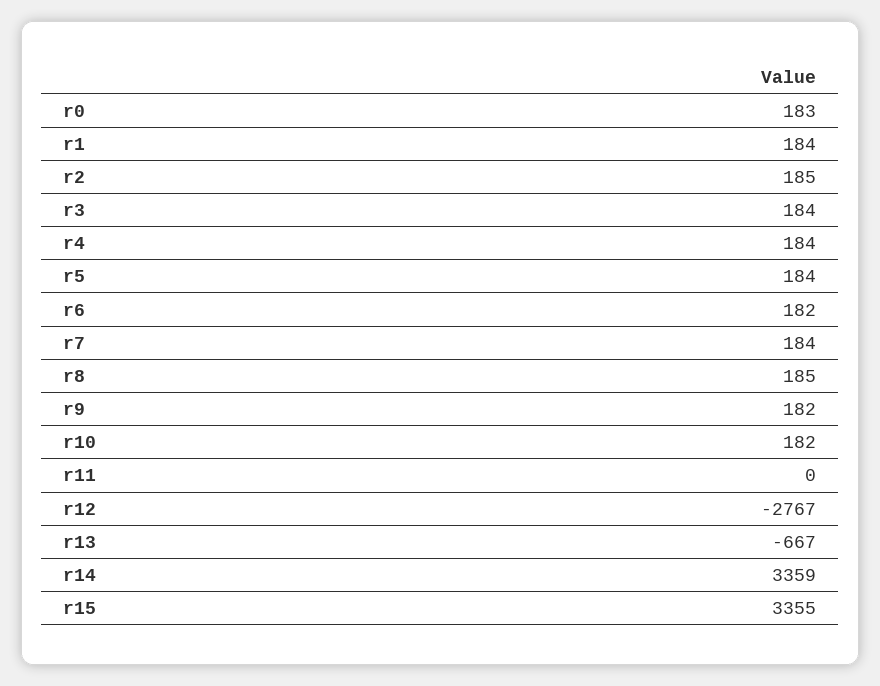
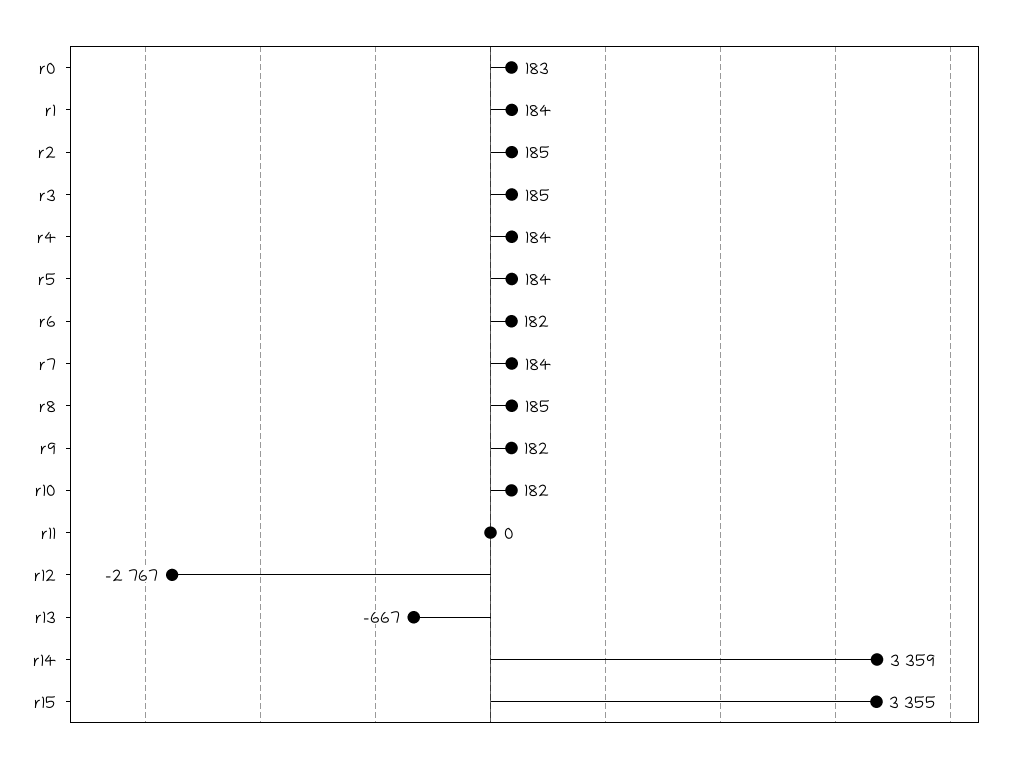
r3: 184 -> 185

